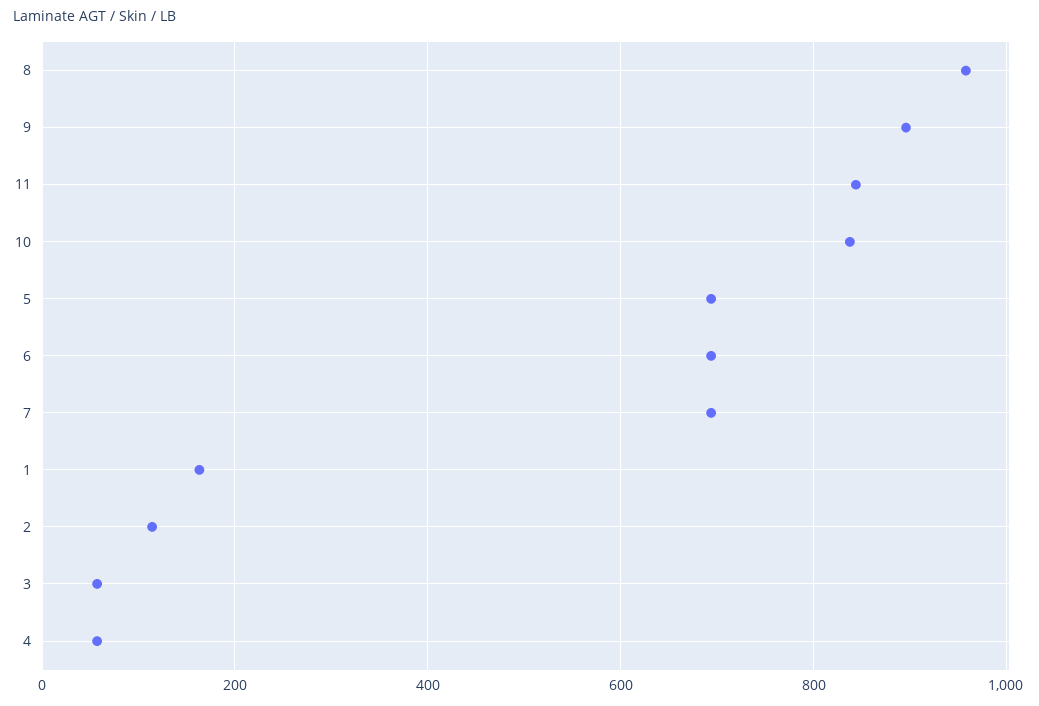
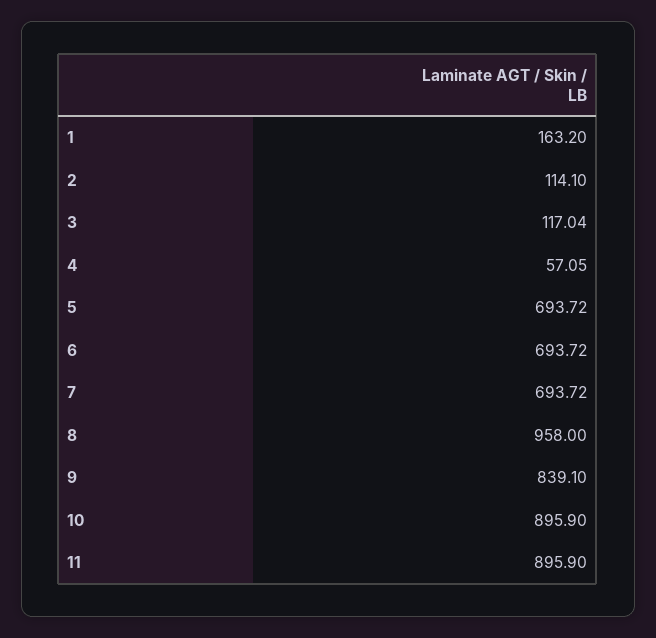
9: 900 -> 839.1
11: 840 -> 895.9
10: 840 -> 895.9
3: 60 -> 117.04

